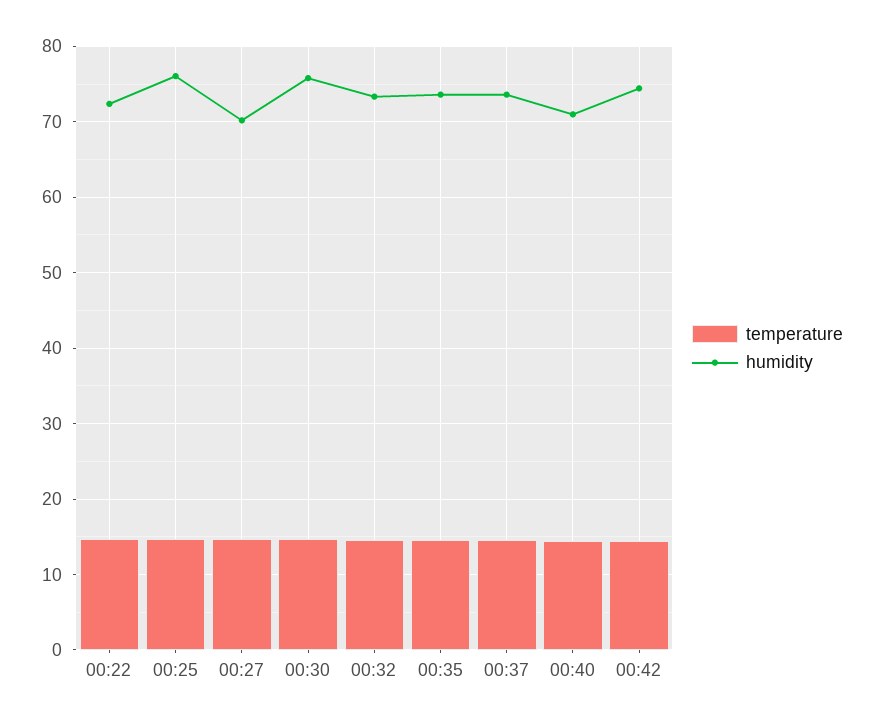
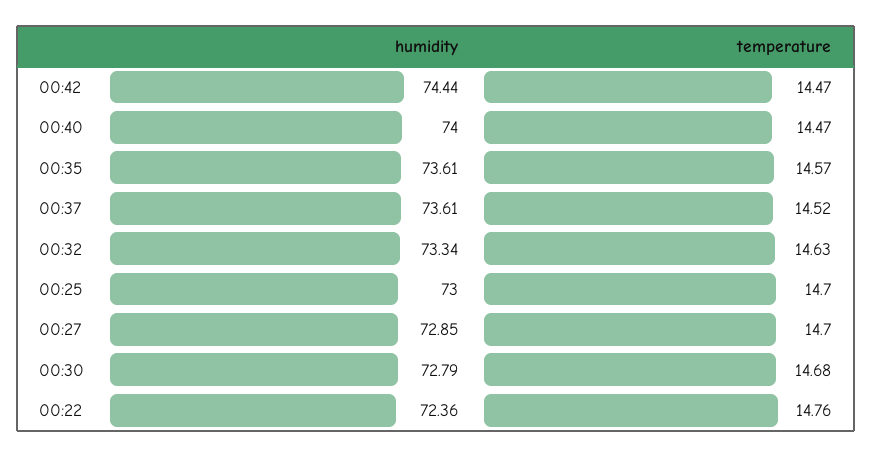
humidity, 00:25: 76 -> 73
humidity, 00:27: 70 -> 72.85
humidity, 00:30: 76 -> 72.79
humidity, 00:40: 71 -> 74

